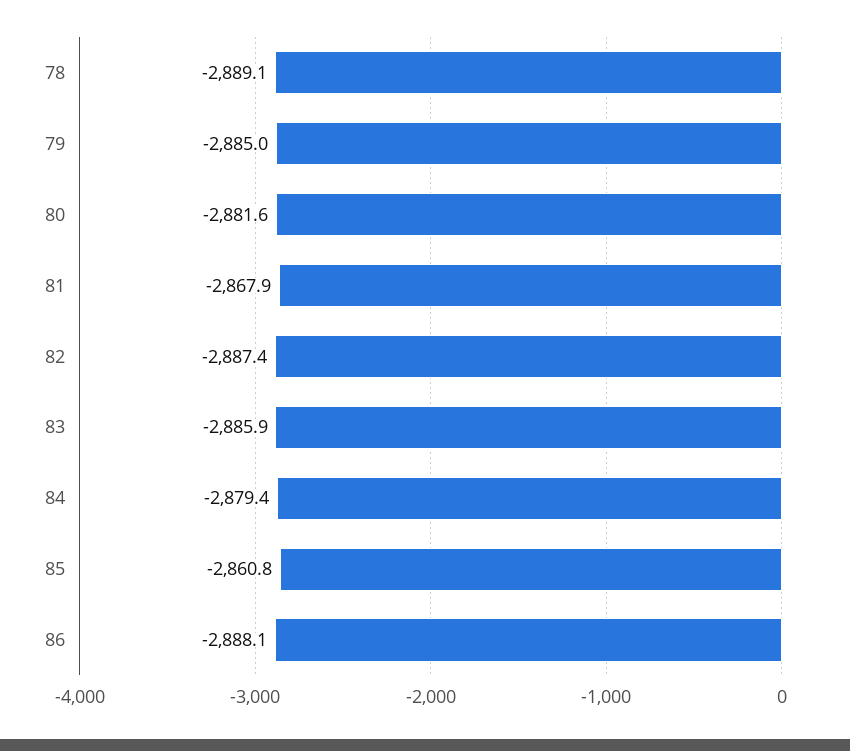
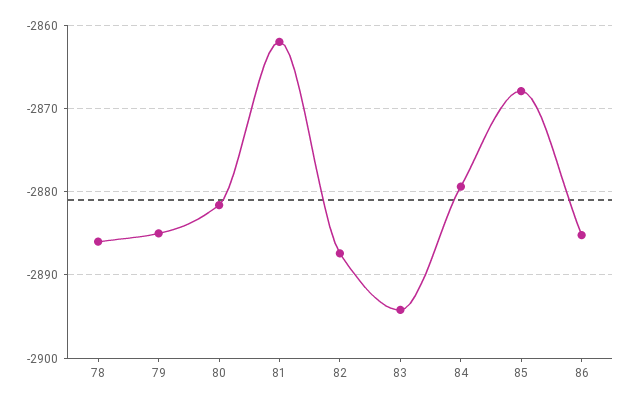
78: -2889.1 -> -2886
81: -2867.9 -> -2862
83: -2885.9 -> -2894
85: -2860.8 -> -2868
86: -2888.1 -> -2885

